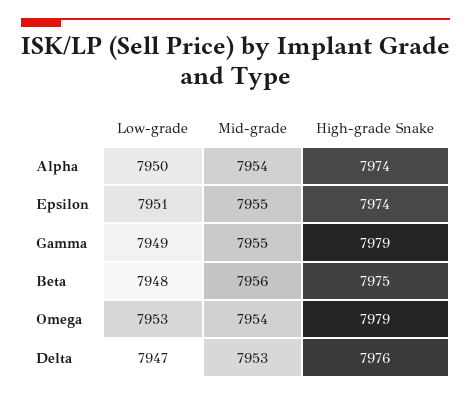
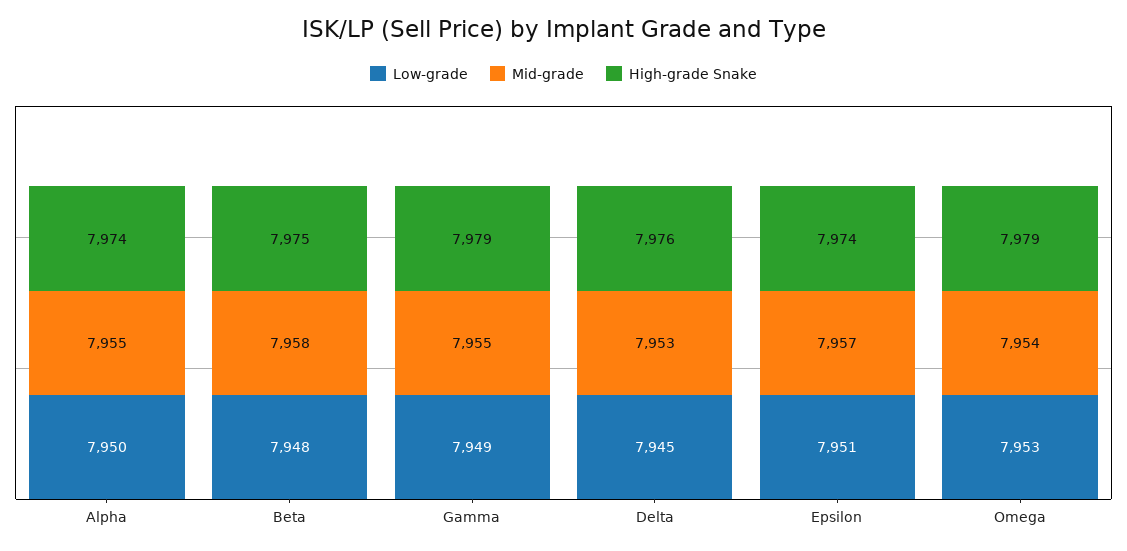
Mid-grade, Alpha: 7954 -> 7955
Mid-grade, Epsilon: 7955 -> 7957
Mid-grade, Beta: 7956 -> 7958
Low-grade, Delta: 7947 -> 7945

